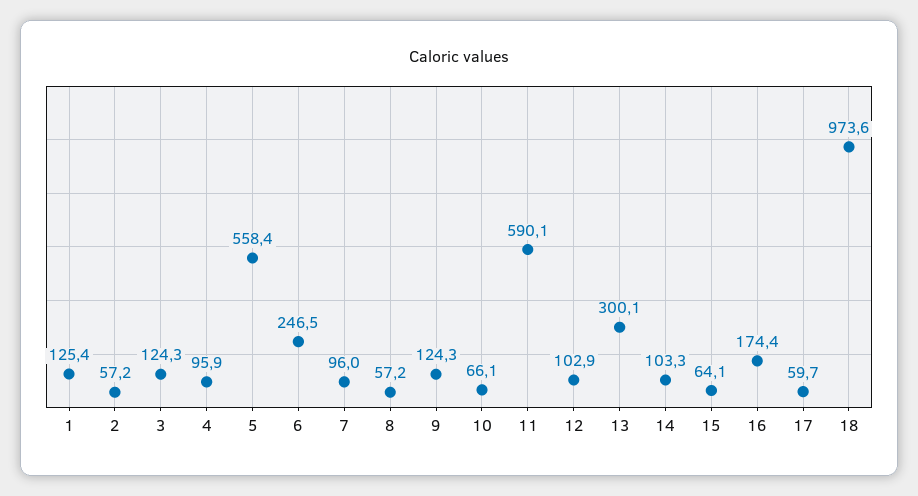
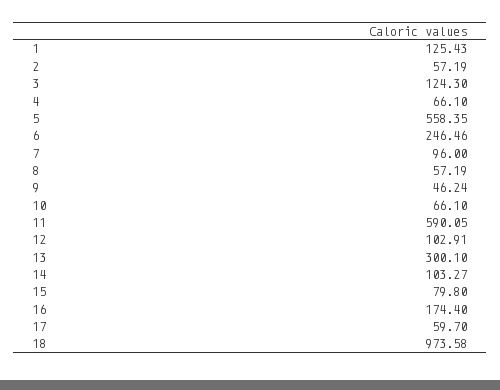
4: 95.9 -> 66.1
9: 124.3 -> 46.24
15: 64.1 -> 79.8

